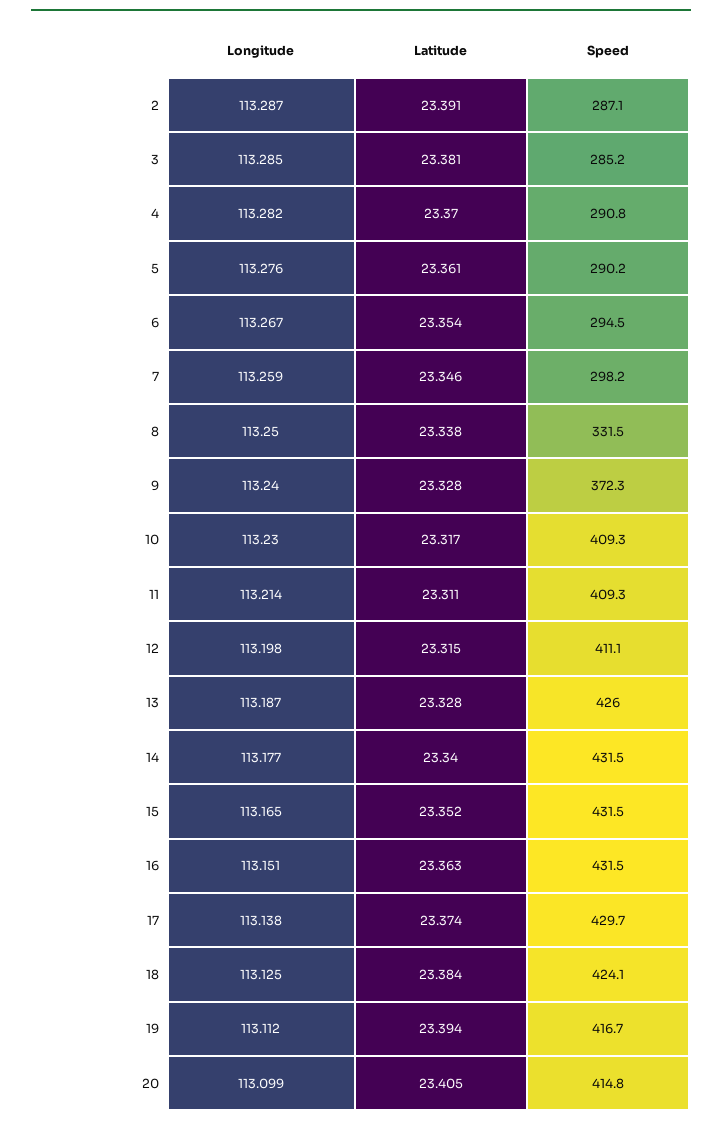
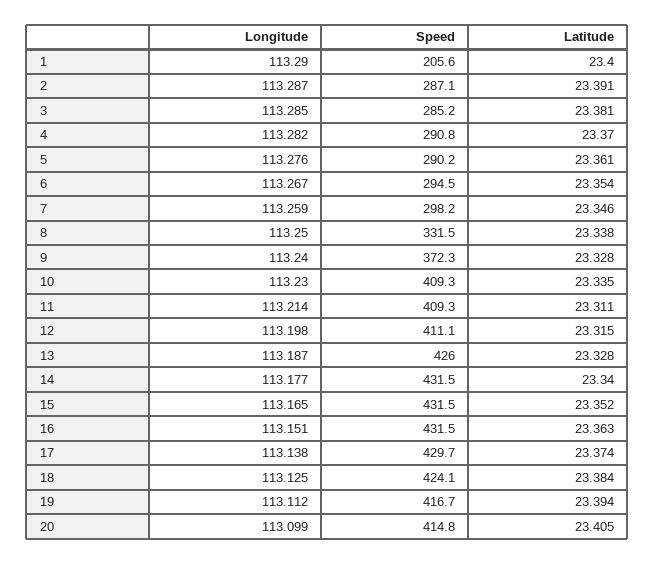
Latitude, 10: 23.317 -> 23.335
Longitude, 1: none -> 113.29
Speed, 1: none -> 205.6
Latitude, 1: none -> 23.4

